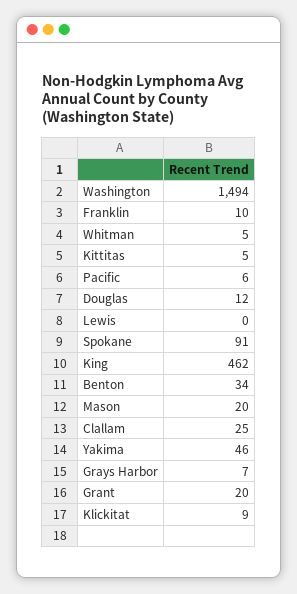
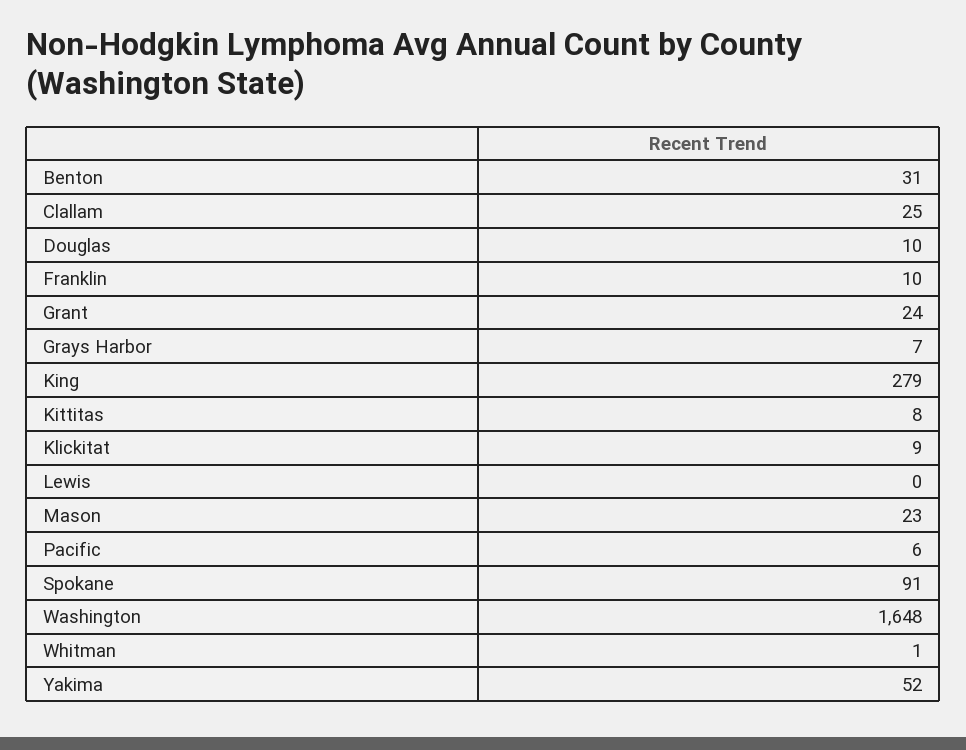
Washington: 1494 -> 1648
Whitman: 5 -> 1
Kittitas: 5 -> 8
Douglas: 12 -> 10
King: 462 -> 279
Benton: 34 -> 31
Mason: 20 -> 23
Yakima: 46 -> 52
Grant: 20 -> 24

